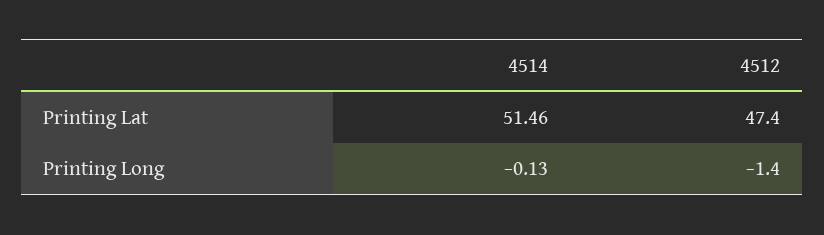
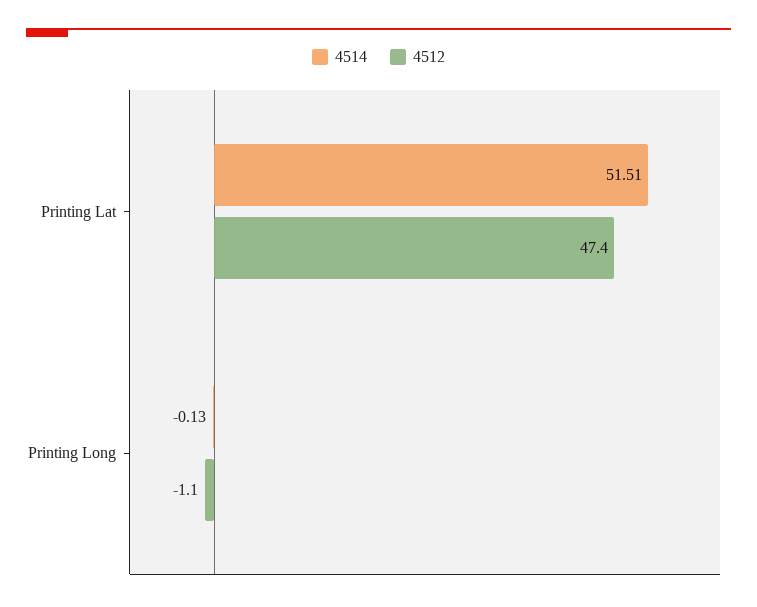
4514, Printing Lat: 51.46 -> 51.51
4512, Printing Long: -1.4 -> -1.1

